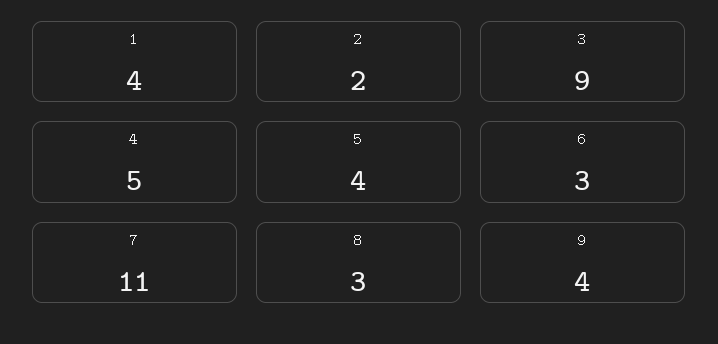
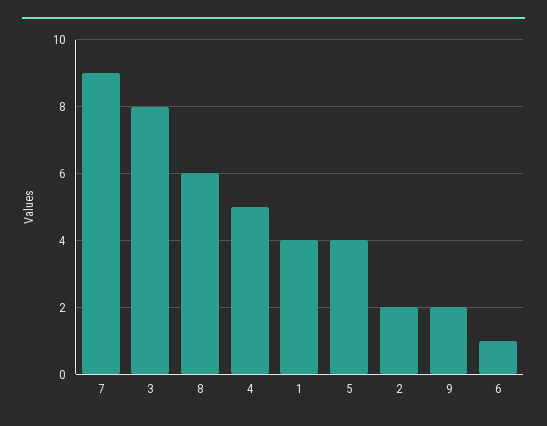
3: 9 -> 8
6: 3 -> 1
7: 11 -> 9
8: 3 -> 6
9: 4 -> 2

